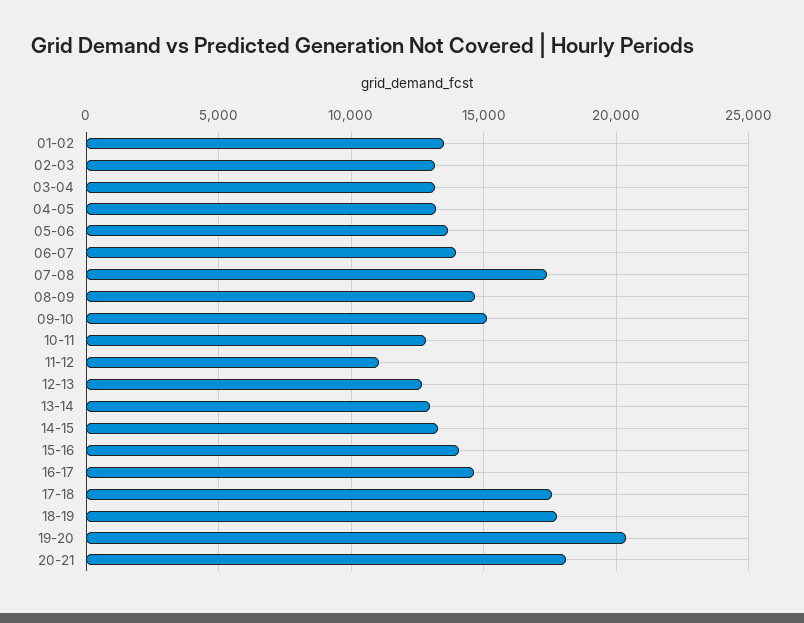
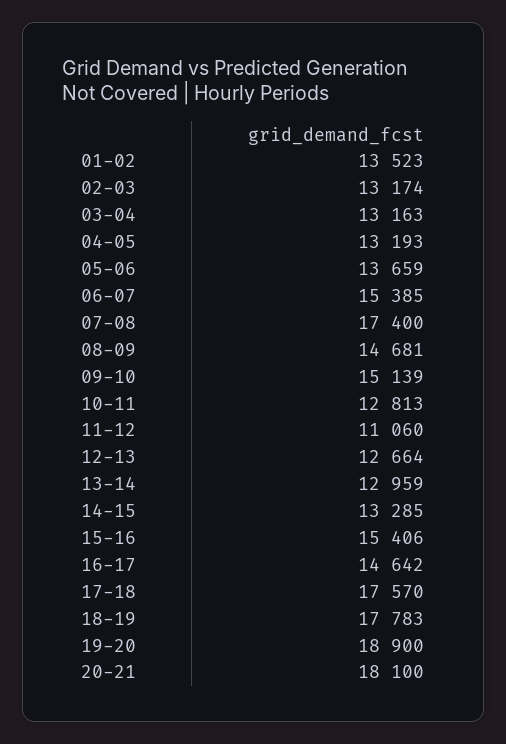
06-07: 14000 -> 15385
15-16: 14000 -> 15406
19-20: 20500 -> 18900

